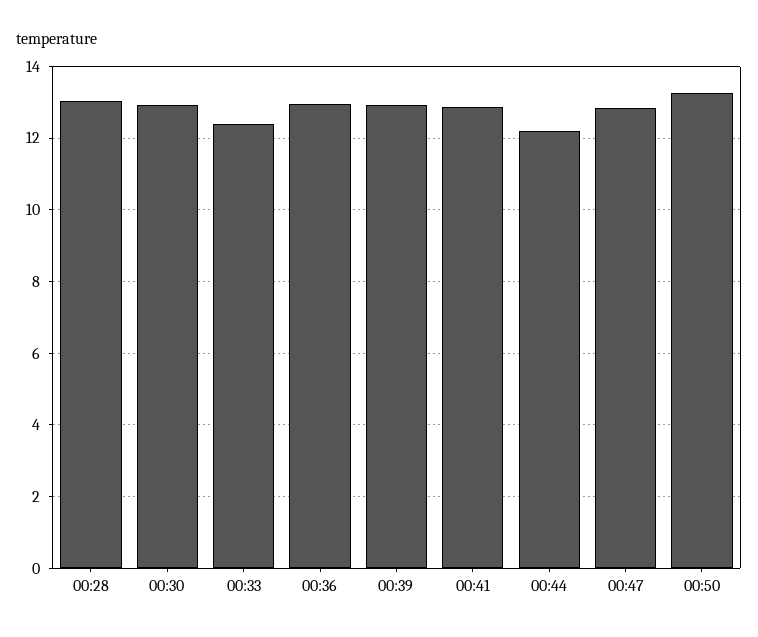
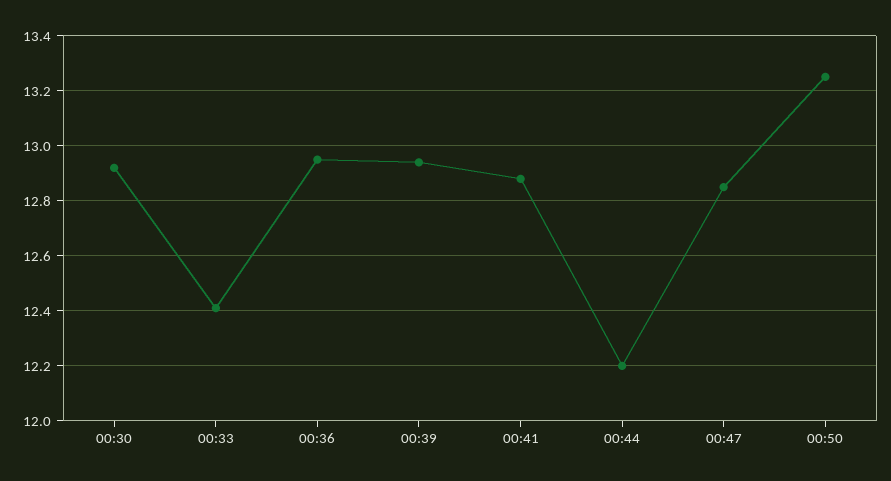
00:28: 13 -> none

